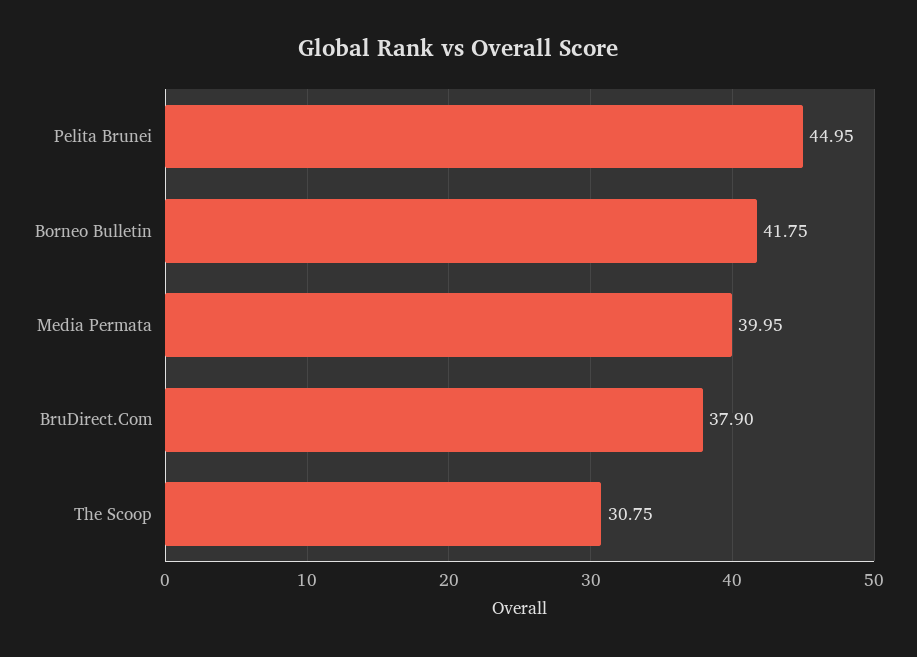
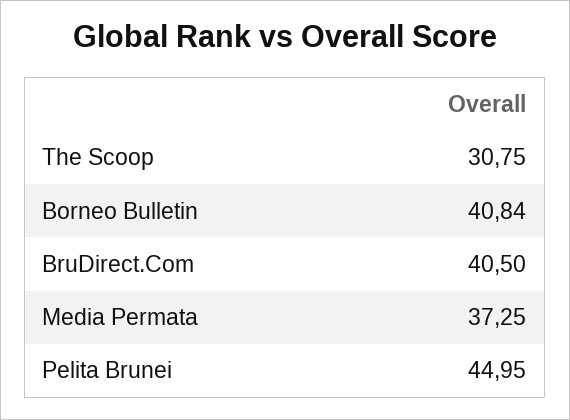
Borneo Bulletin: 41.75 -> 40.84
Media Permata: 39.95 -> 37.25
BruDirect.Com: 37.9 -> 40.5

